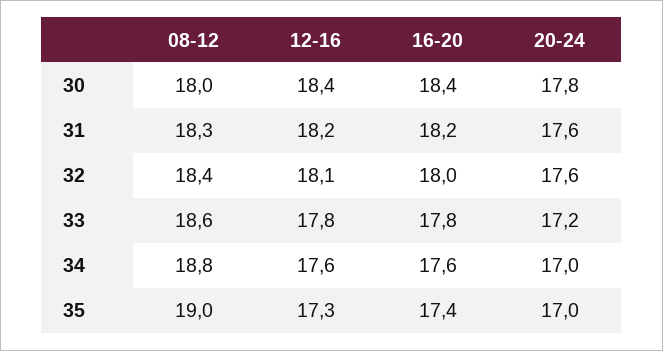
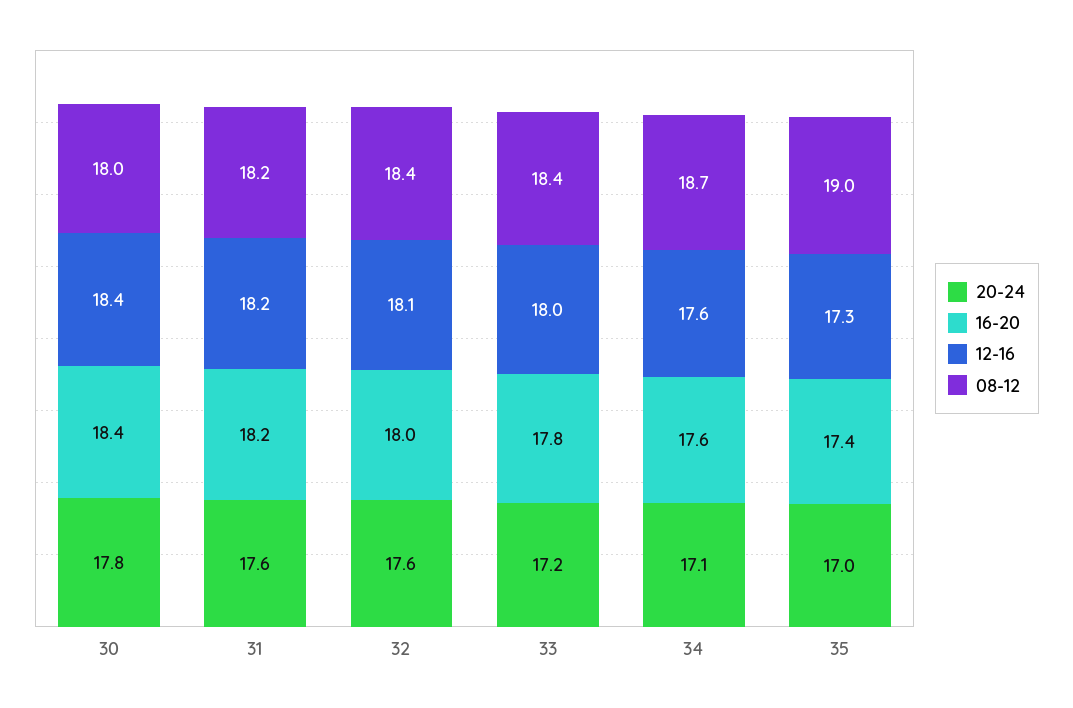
08-12, 31: 18.3 -> 18.2
08-12, 33: 18.6 -> 18.4
12-16, 33: 17.8 -> 18
08-12, 34: 18.8 -> 18.7
20-24, 34: 17 -> 17.1

